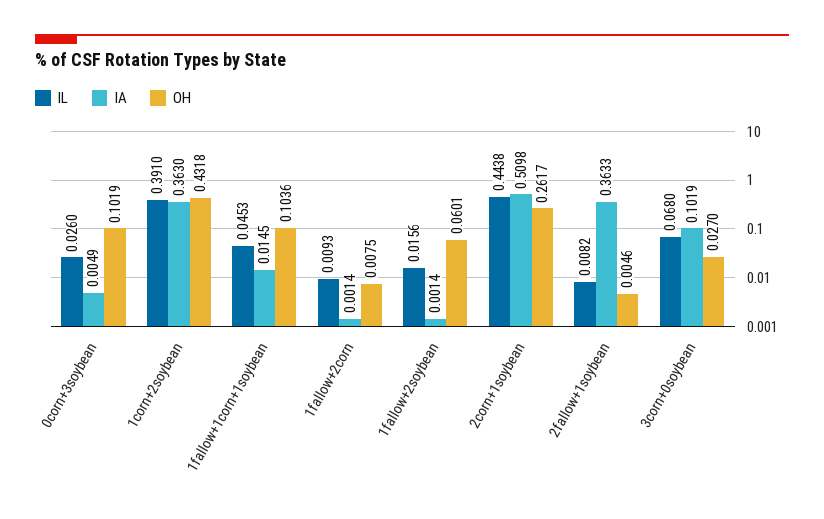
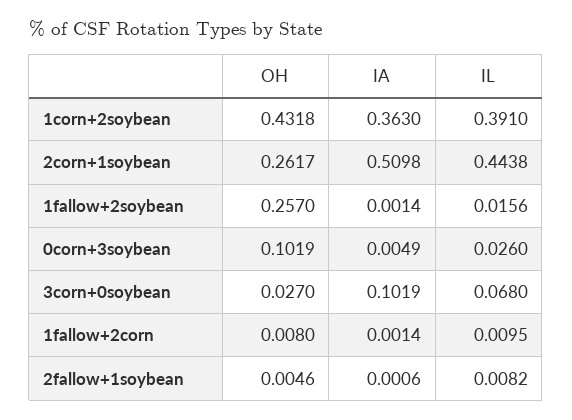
IL, 1fallow+1corn+1soybean: 0.0453 -> none
IA, 1fallow+1corn+1soybean: 0.0145 -> none
OH, 1fallow+1corn+1soybean: 0.1036 -> none
IL, 1fallow+2corn: 0.0093 -> 0.0095
OH, 1fallow+2corn: 0.0075 -> 0.008
OH, 1fallow+2soybean: 0.0601 -> 0.257
IA, 2fallow+1soybean: 0.3633 -> 0.0006

